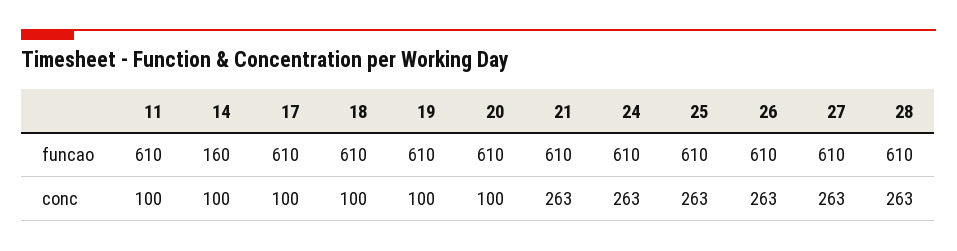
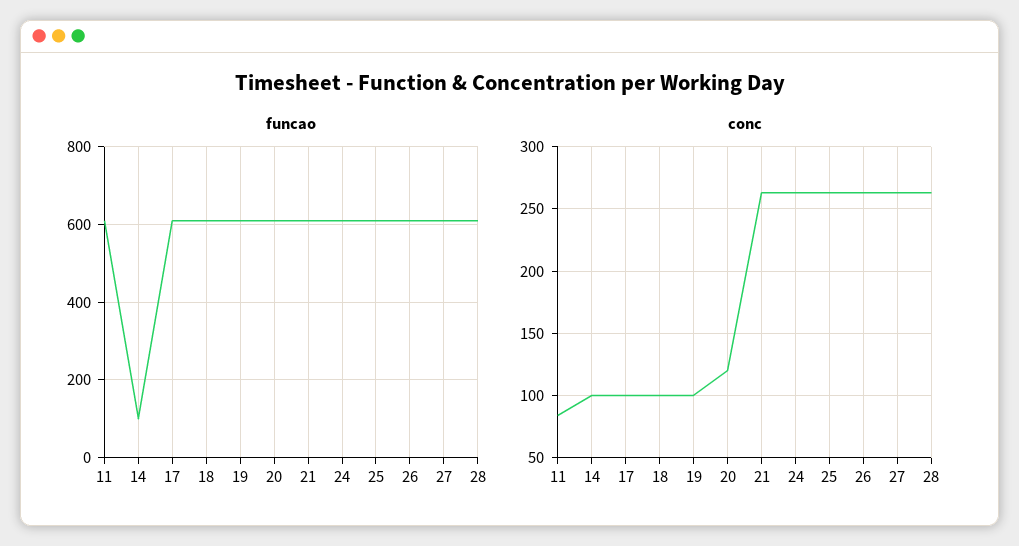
funcao, 14: 160 -> 100
conc, 11: 100 -> 85
conc, 20: 100 -> 120

